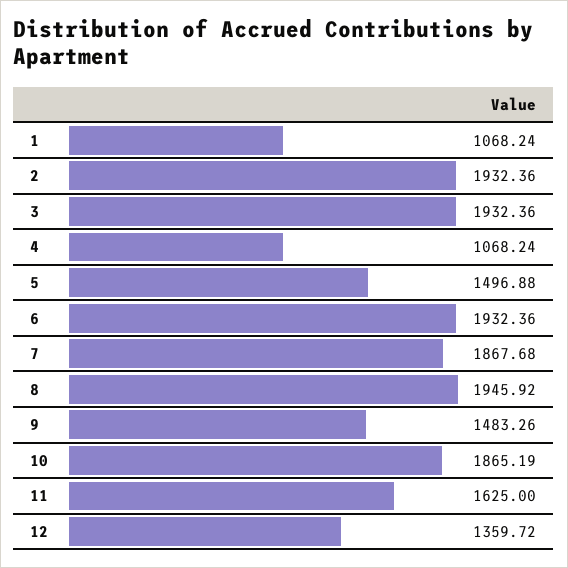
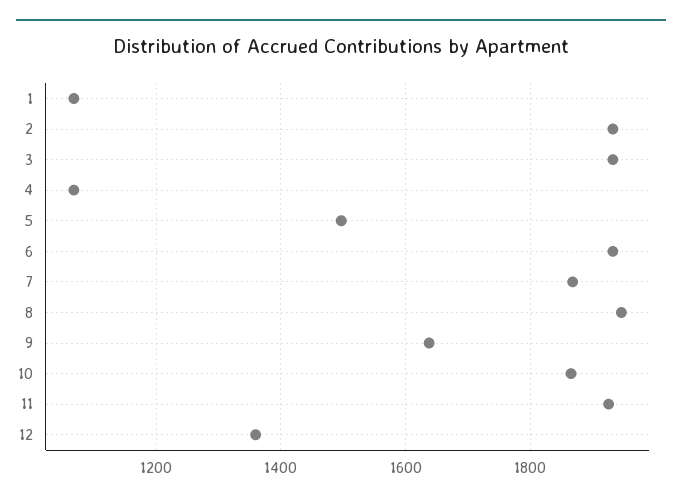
9: 1483.26 -> 1640
11: 1625 -> 1920

